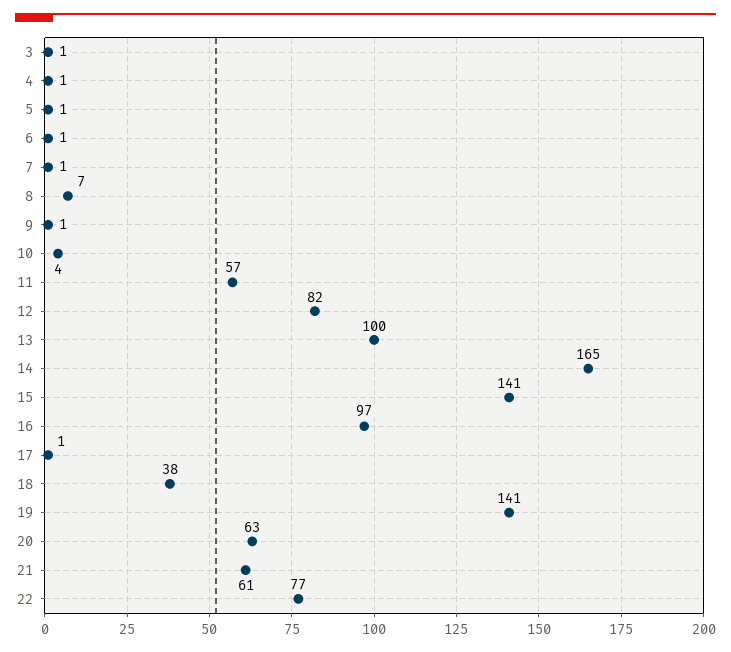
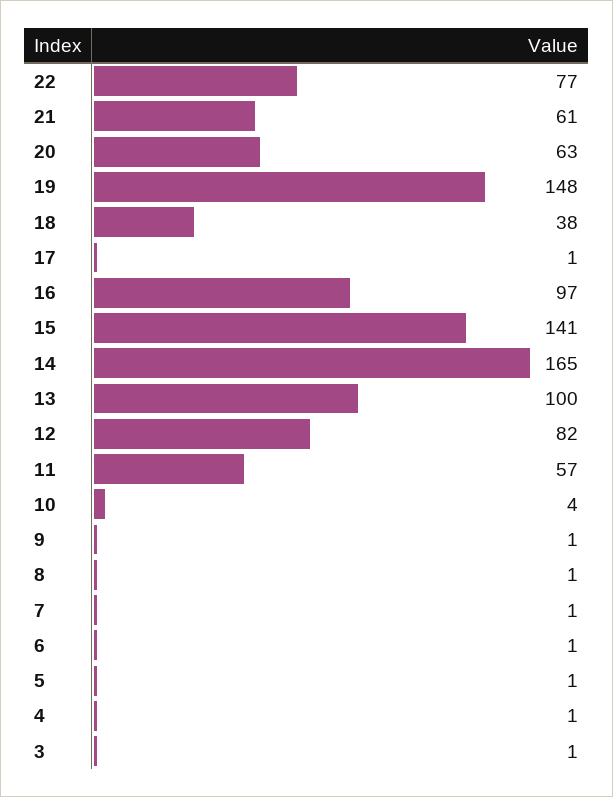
8: 7 -> 1
19: 141 -> 148

